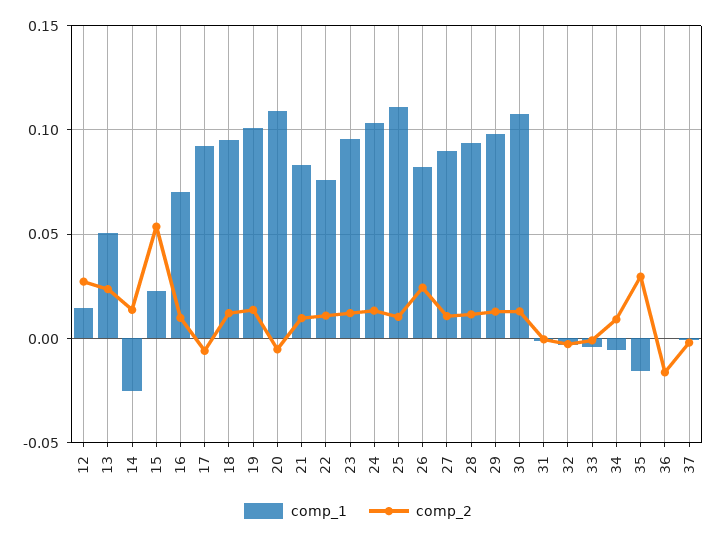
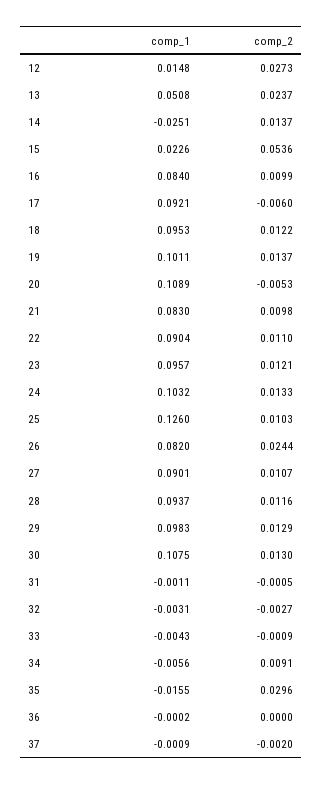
comp_1, 16: 0.07 -> 0.084
comp_1, 22: 0.075 -> 0.0904
comp_1, 25: 0.11 -> 0.126
comp_2, 36: -0.015 -> 0

